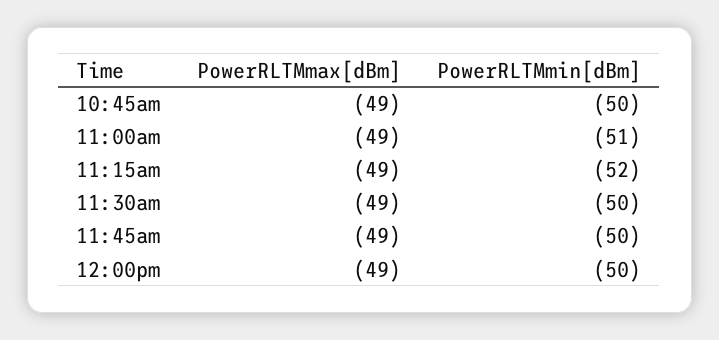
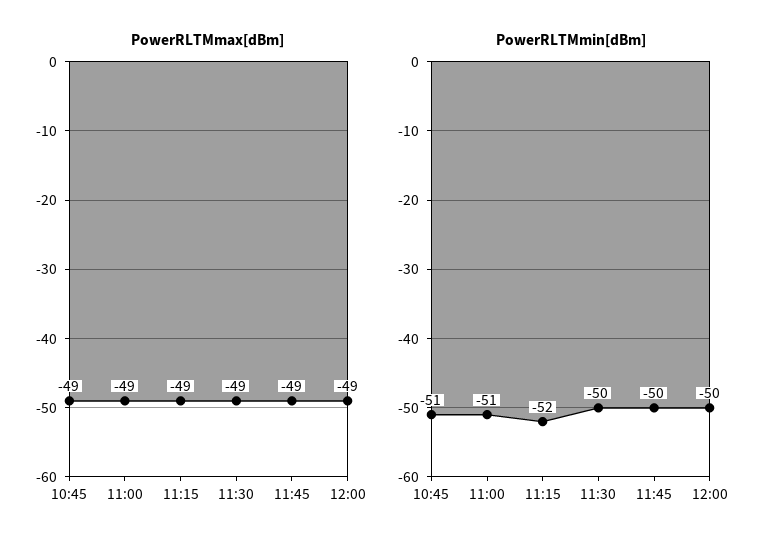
PowerRLTMmin[dBm], 10:45am: -50 -> -51

